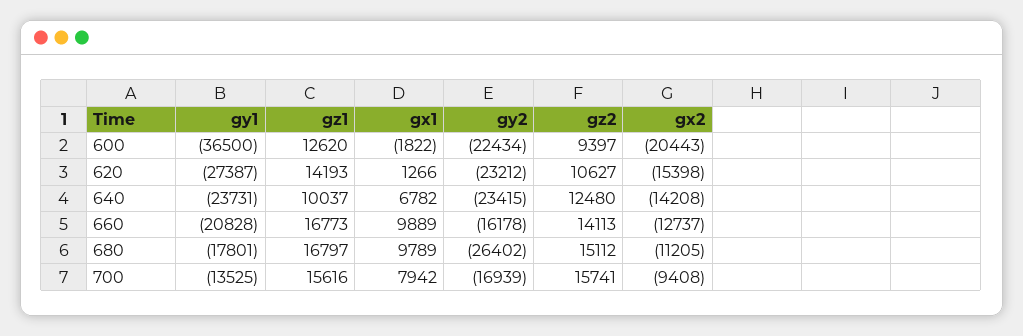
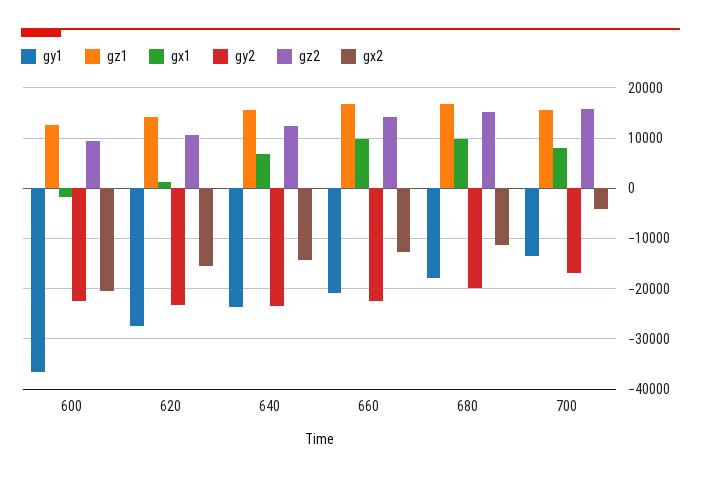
gz1, 640: 10037 -> 16000
gy2, 660: -16178 -> -22000
gy2, 680: -26402 -> -20000
gx2, 700: -9408 -> -4000

